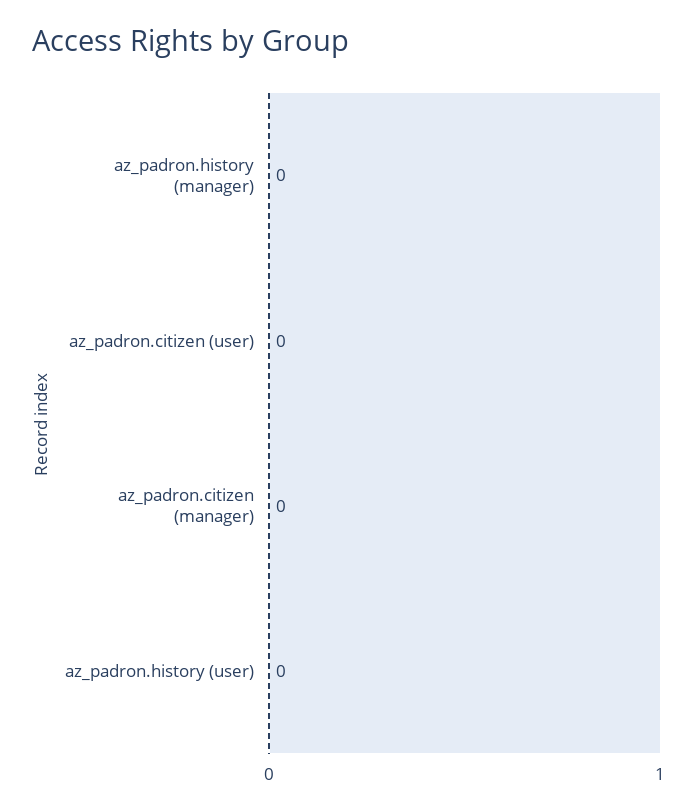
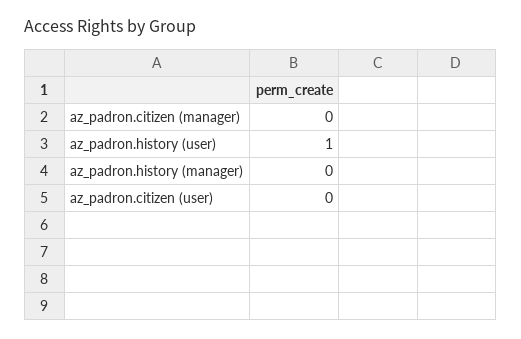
az_padron.history (user): 0 -> 1

